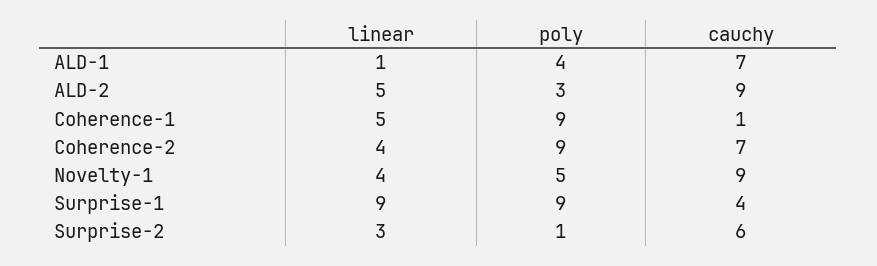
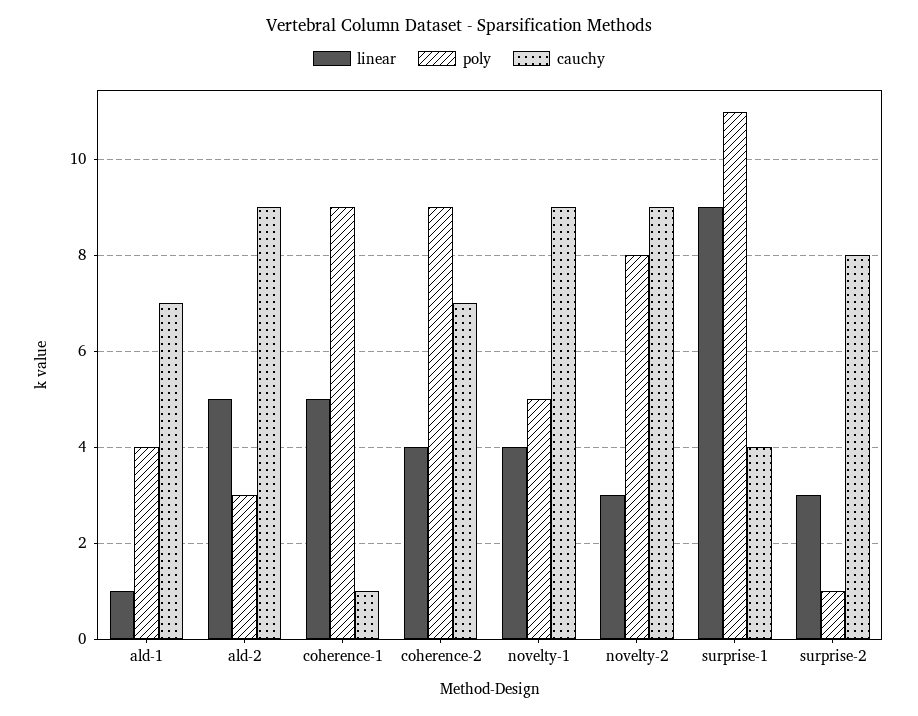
poly, Surprise-1: 9 -> 11
cauchy, Surprise-2: 6 -> 8
linear, novelty-2: none -> 3
poly, novelty-2: none -> 8
cauchy, novelty-2: none -> 9

